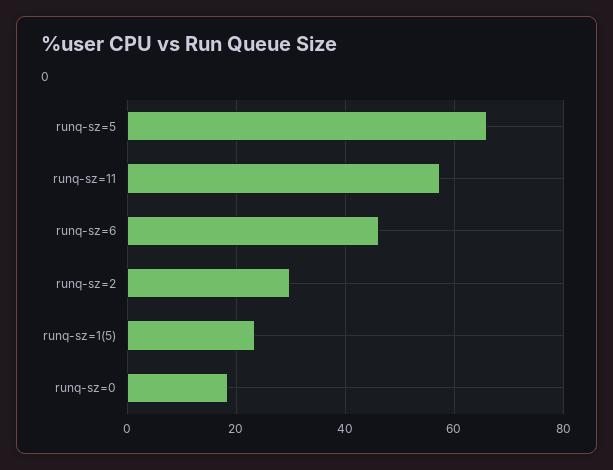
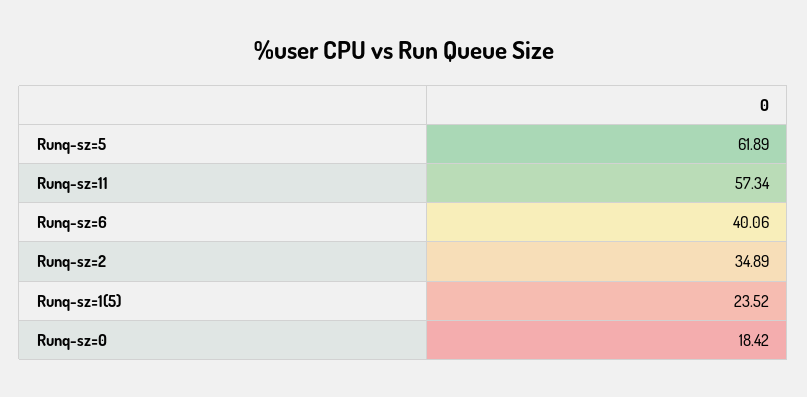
runq-sz=5: 66 -> 61.89
runq-sz=6: 46 -> 40.06
runq-sz=2: 30 -> 34.89

